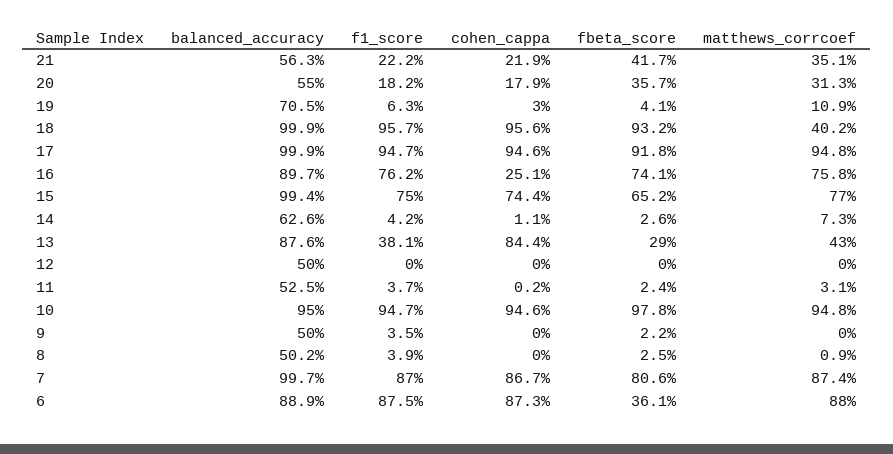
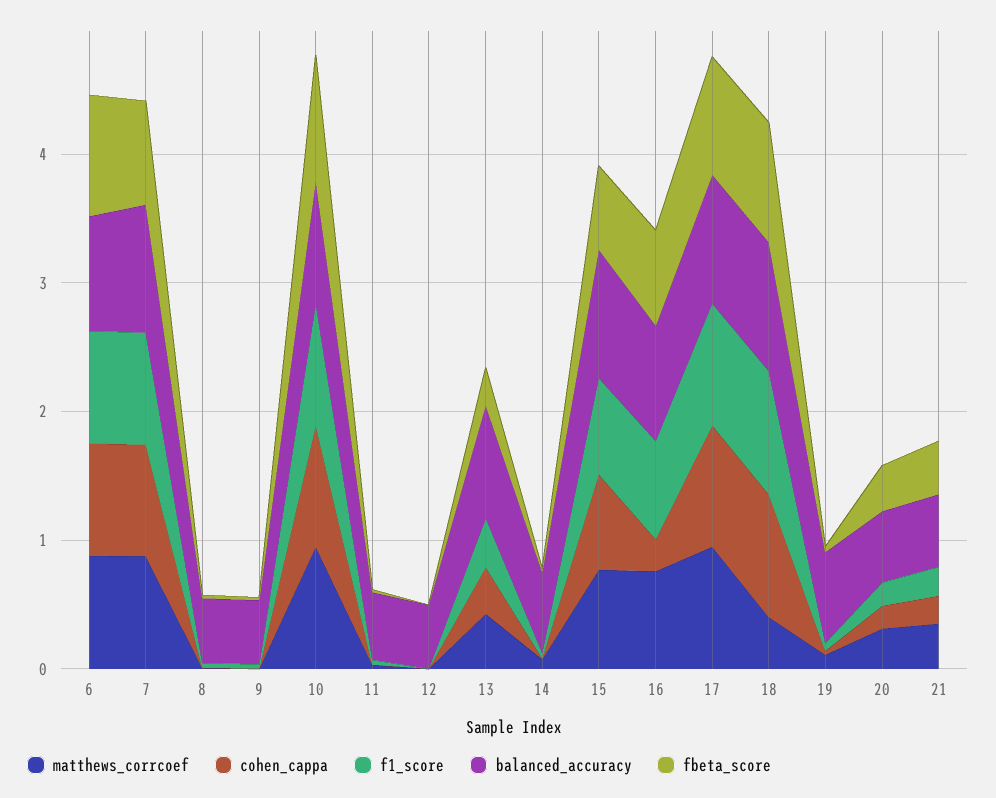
cohen_cappa, 13: 0.844 -> 0.4
fbeta_score, 6: 0.361 -> 1

